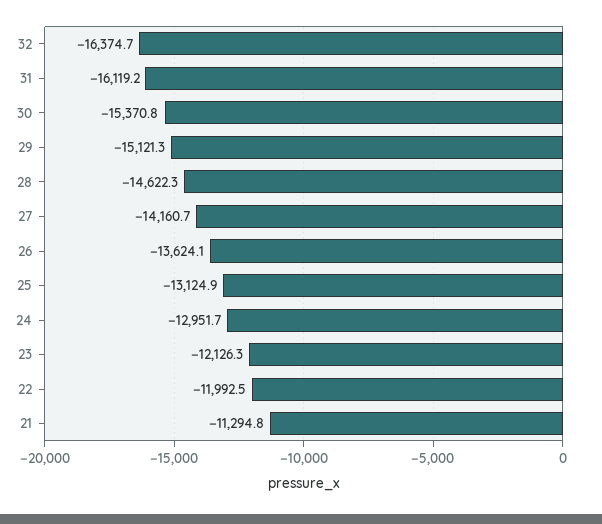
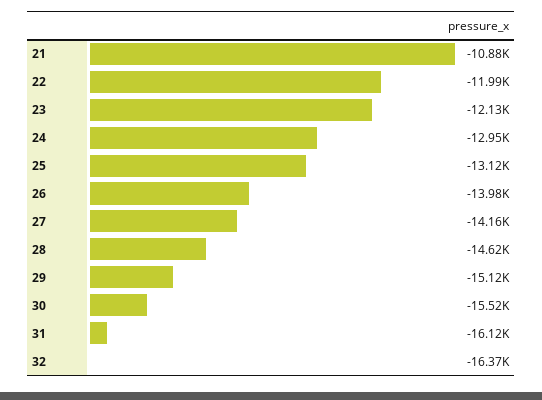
30: -15370.8 -> -15520
26: -13624.1 -> -13980
21: -11294.8 -> -10880

